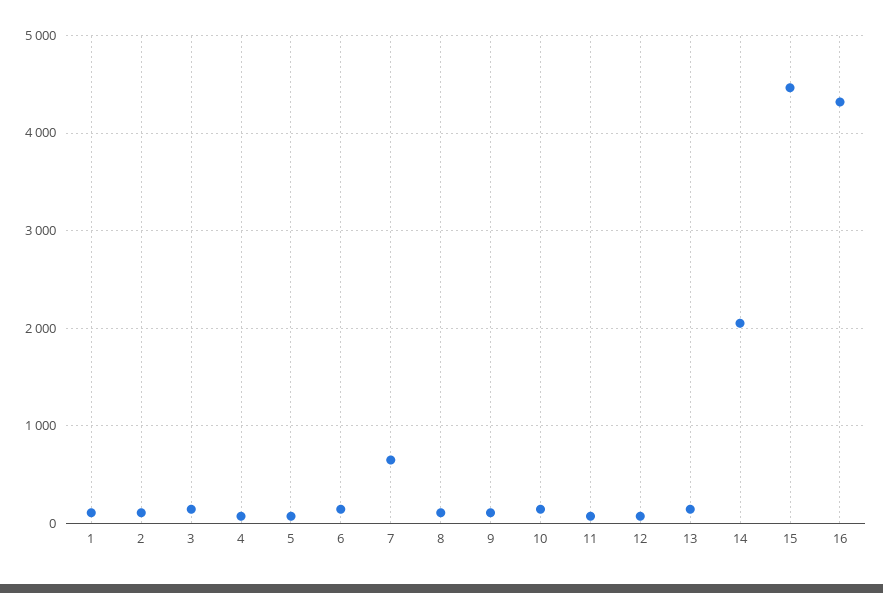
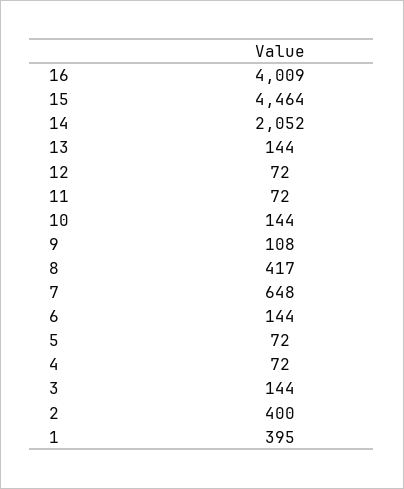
1: 100 -> 395
2: 100 -> 400
8: 100 -> 417
16: 4300 -> 4009

